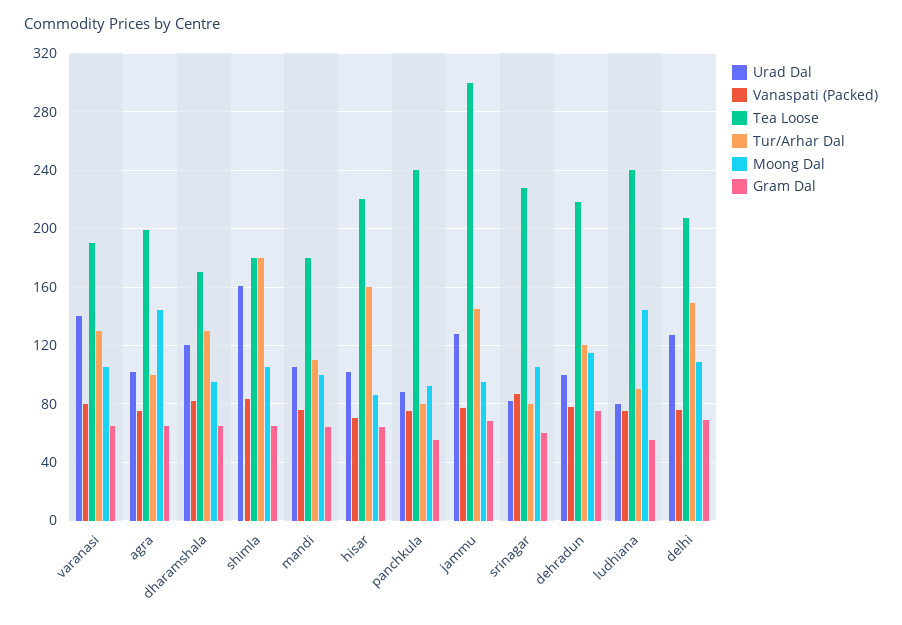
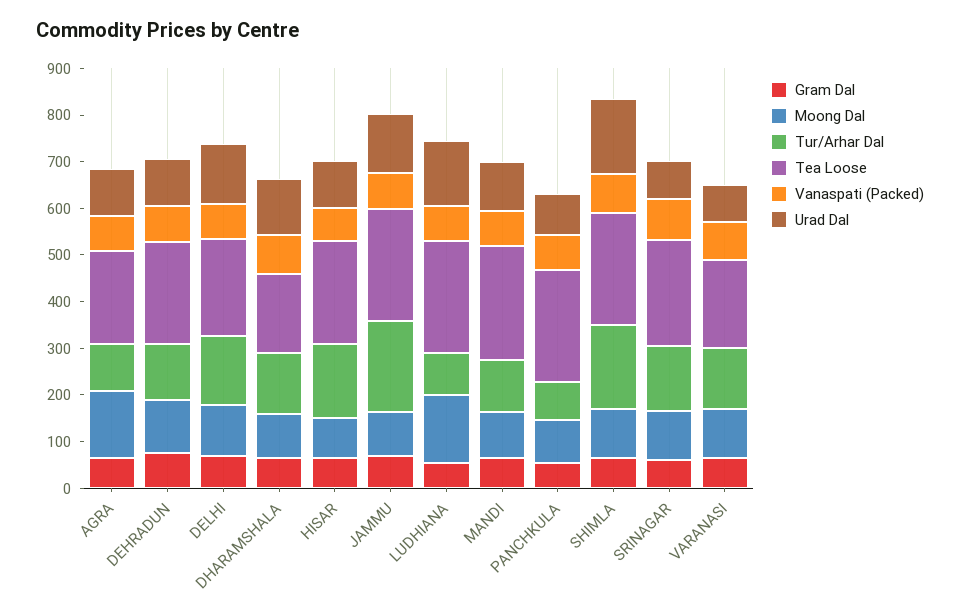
Urad Dal, varanasi: 140 -> 80
Tea Loose, shimla: 180 -> 240
Tea Loose, mandi: 180 -> 240
Tea Loose, jammu: 300 -> 240
Tur/Arhar Dal, jammu: 145 -> 200
Tur/Arhar Dal, srinagar: 80 -> 140
Urad Dal, ludhiana: 80 -> 140

